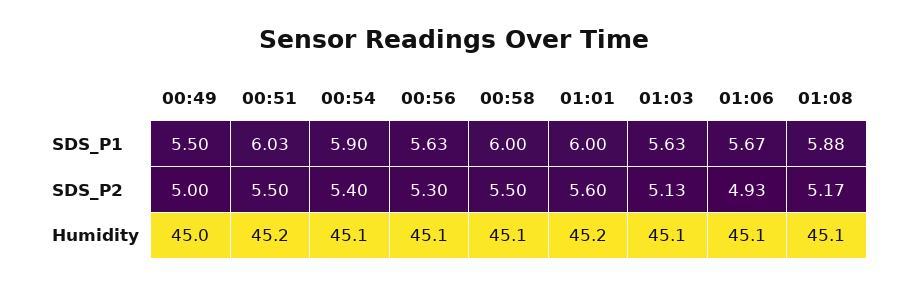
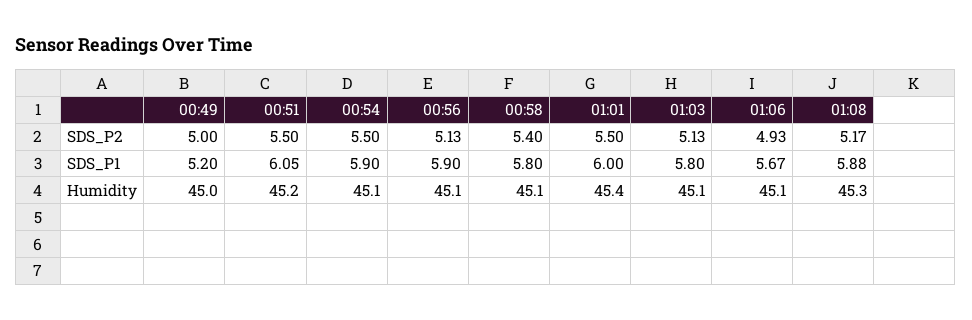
00:49, SDS_P1: 5.5 -> 5.2
00:51, SDS_P1: 6.03 -> 6.05
00:56, SDS_P1: 5.63 -> 5.9
00:58, SDS_P1: 6 -> 5.8
01:03, SDS_P1: 5.63 -> 5.8
00:54, SDS_P2: 5.4 -> 5.5
00:56, SDS_P2: 5.3 -> 5.13
00:58, SDS_P2: 5.5 -> 5.4
01:01, SDS_P2: 5.6 -> 5.5
01:01, Humidity: 45.2 -> 45.4
01:08, Humidity: 45.1 -> 45.3

